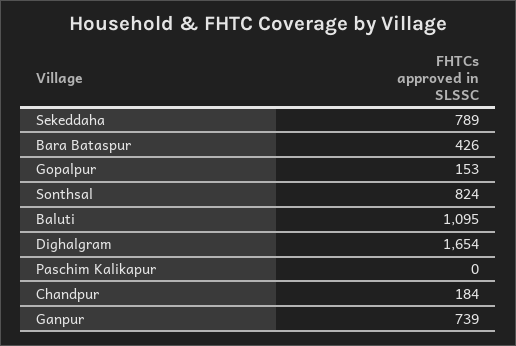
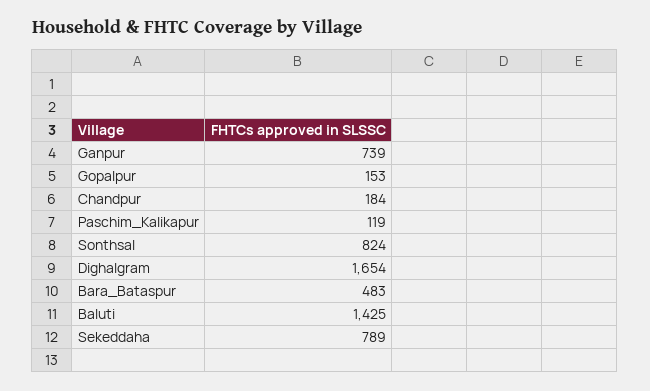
Bara Bataspur: 426 -> 483
Baluti: 1095 -> 1425
Paschim Kalikapur: 0 -> 119

